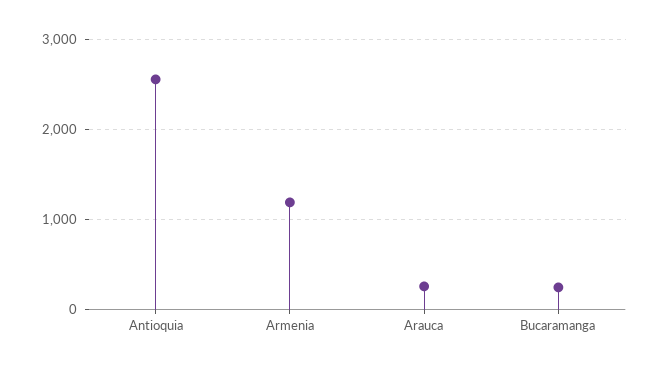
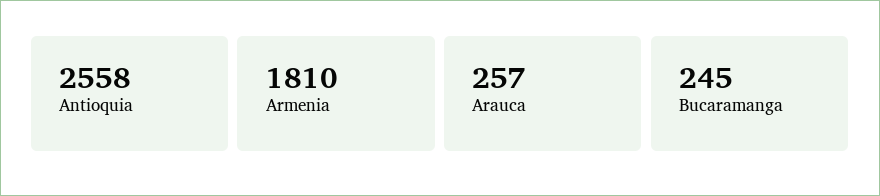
Armenia: 1200 -> 1810

